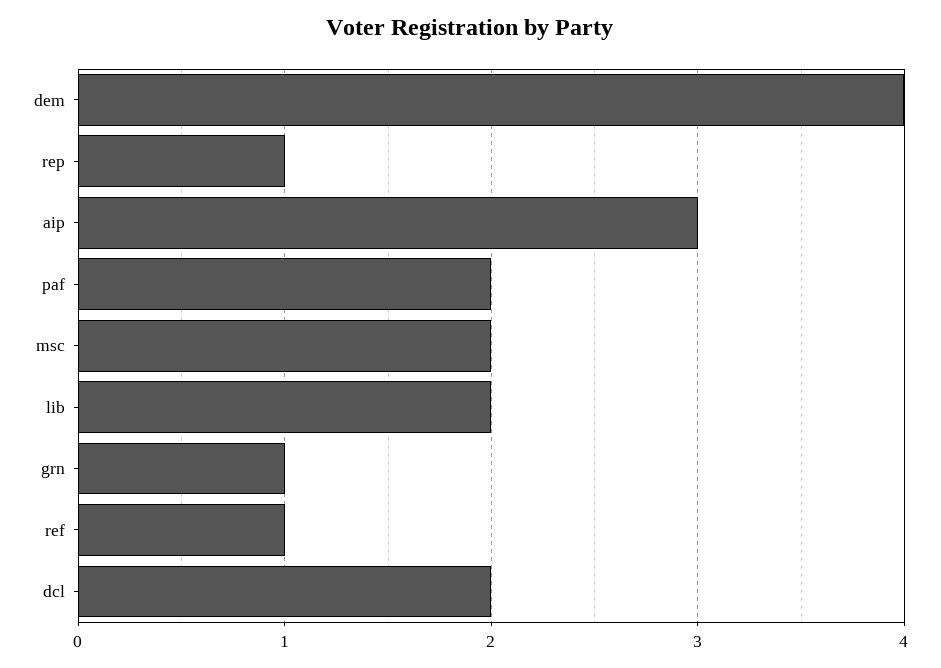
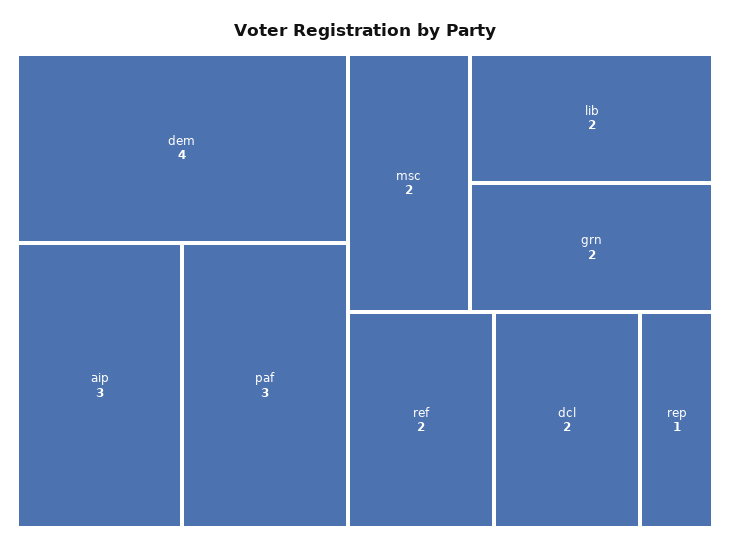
paf: 2 -> 3
grn: 1 -> 2
ref: 1 -> 2

